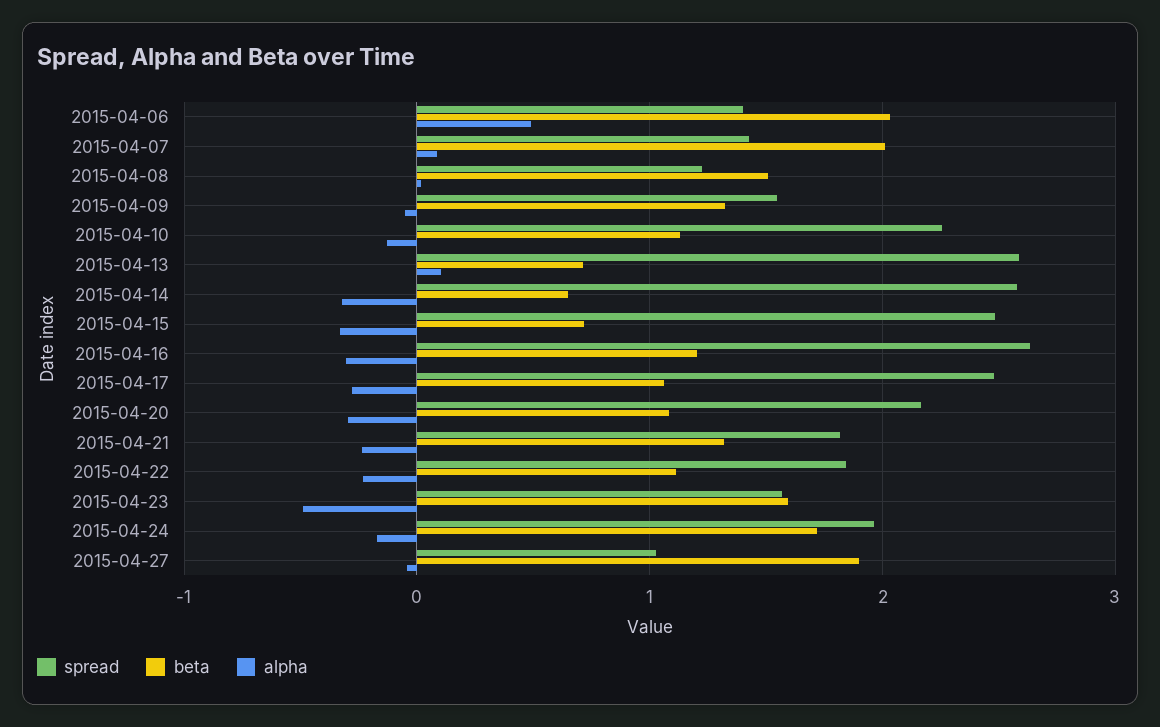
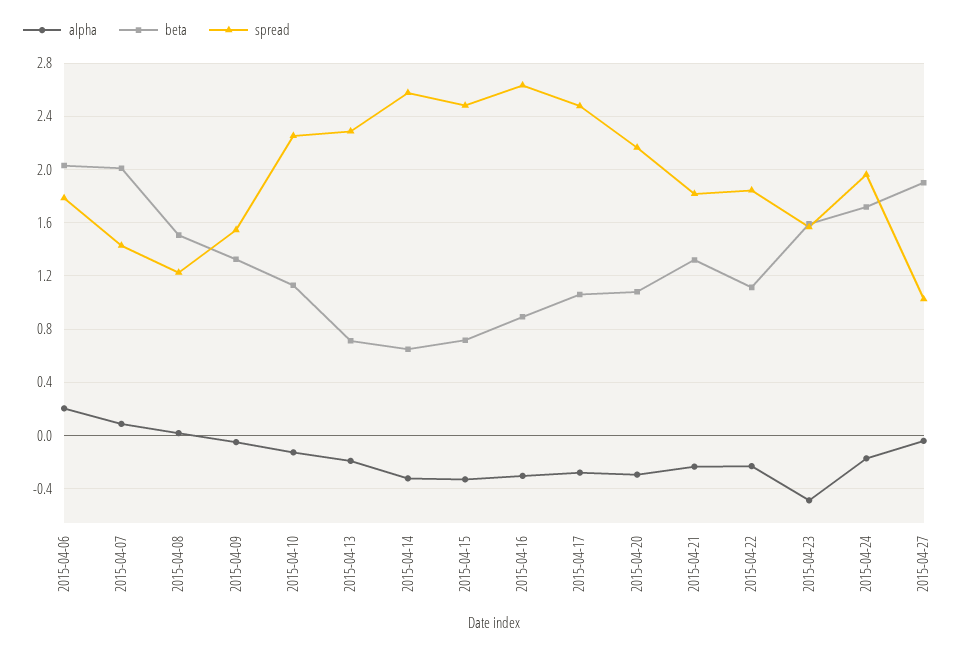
spread, 2015-04-06: 1.4 -> 1.8
alpha, 2015-04-06: 0.5 -> 0.2
spread, 2015-04-13: 2.6 -> 2.3
alpha, 2015-04-13: 0.1 -> -0.2
beta, 2015-04-16: 1.2 -> 0.9

